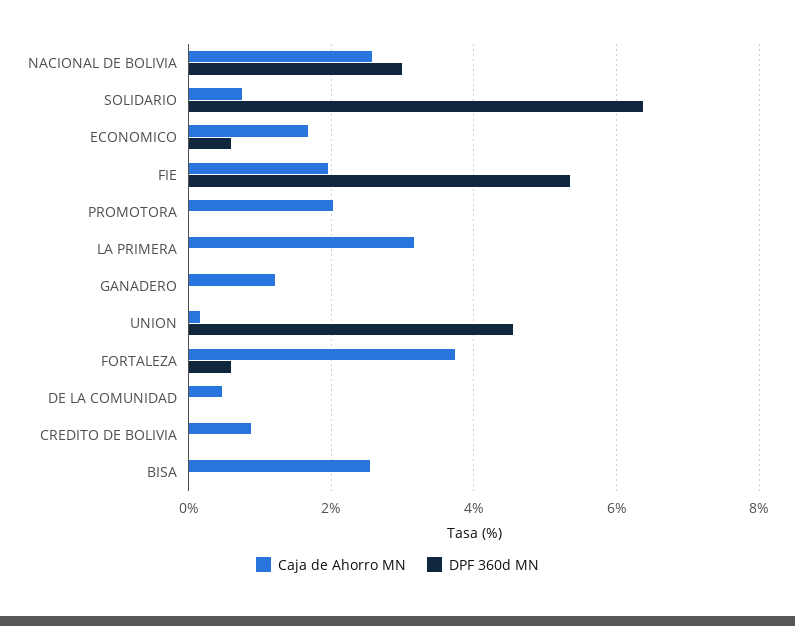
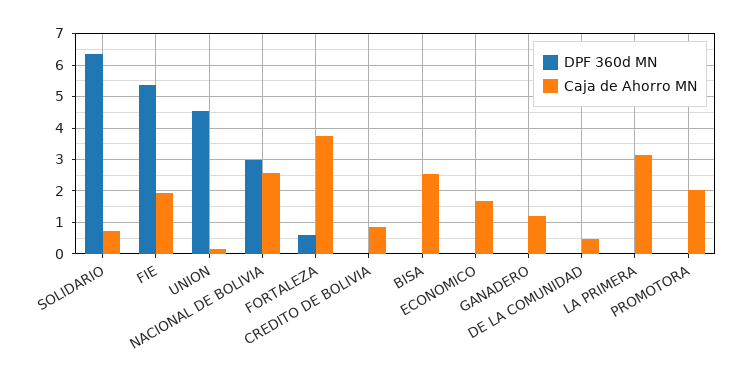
DPF 360d MN, ECONOMICO: 0.6 -> 0

